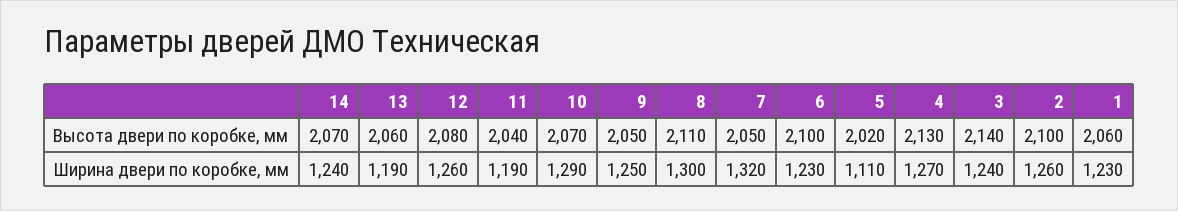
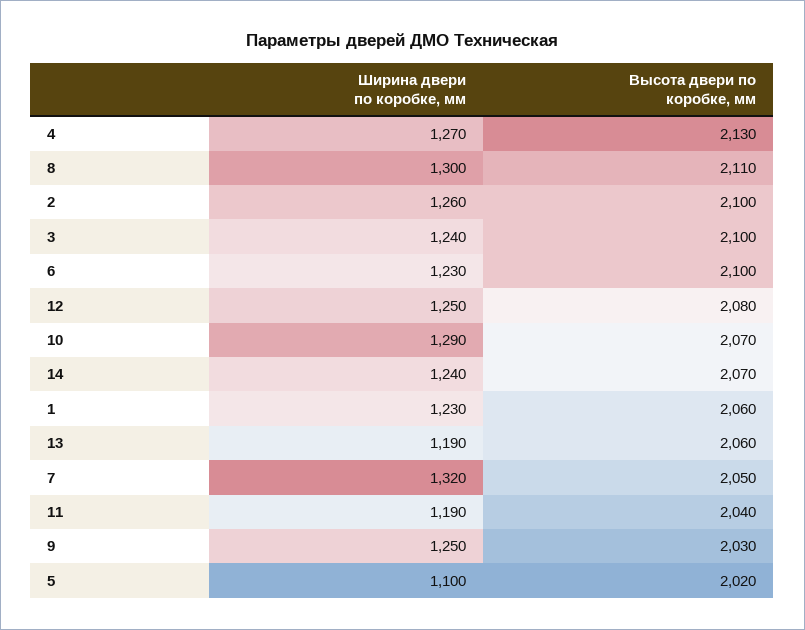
9, Высота двери по коробке, мм: 2050 -> 2030
3, Высота двери по коробке, мм: 2140 -> 2100
12, Ширина двери по коробке, мм: 1260 -> 1250
5, Ширина двери по коробке, мм: 1110 -> 1100

